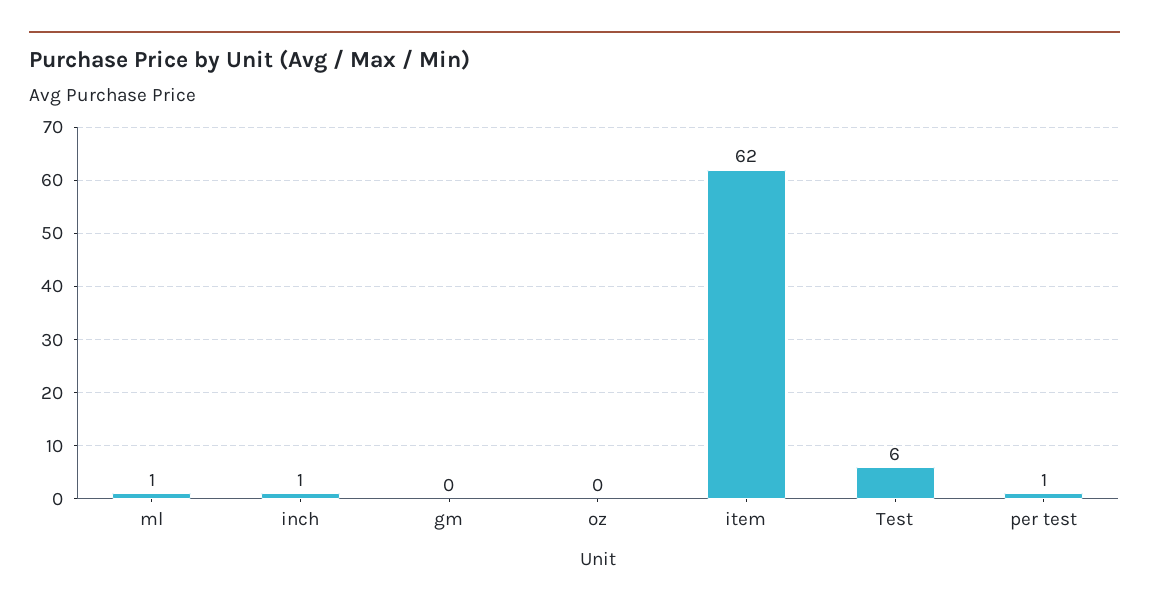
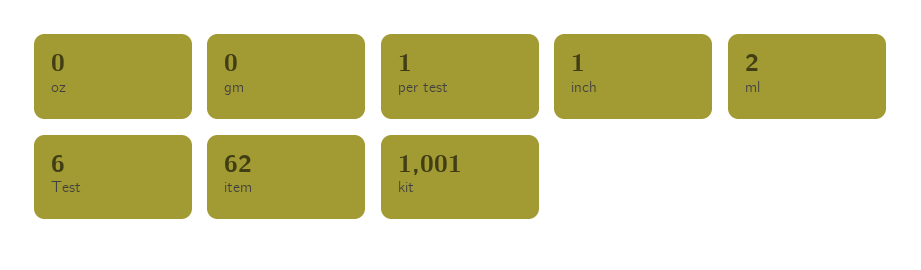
ml: 1 -> 2
kit: none -> 1001

